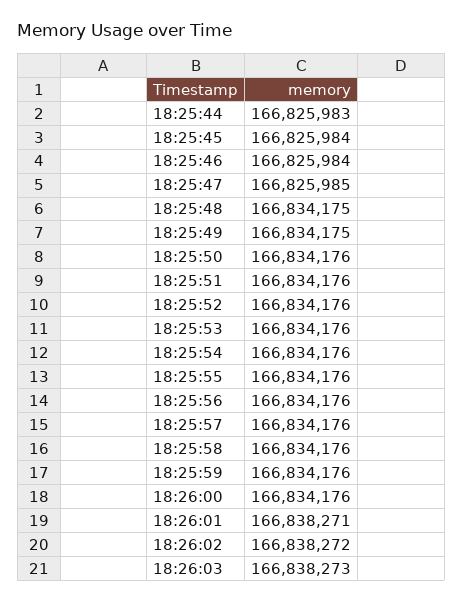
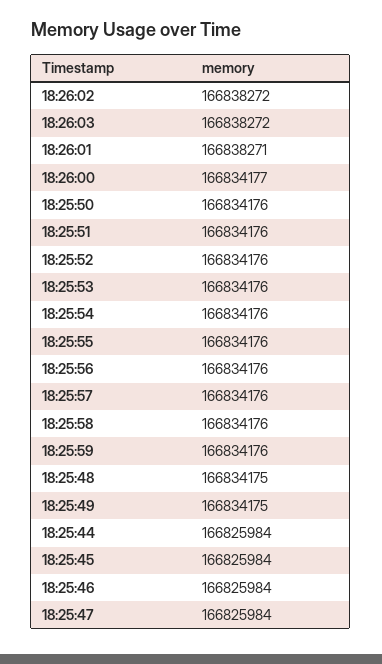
18:25:44: 166825983 -> 166825984
18:25:47: 166825985 -> 166825984
18:26:00: 166834176 -> 166834177
18:26:03: 166838273 -> 166838272

